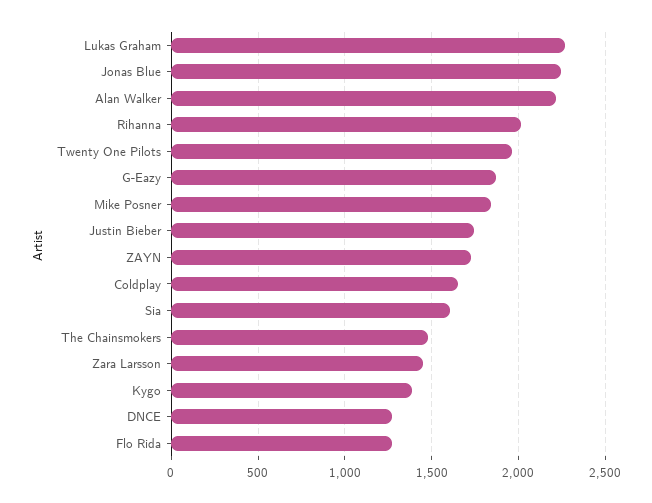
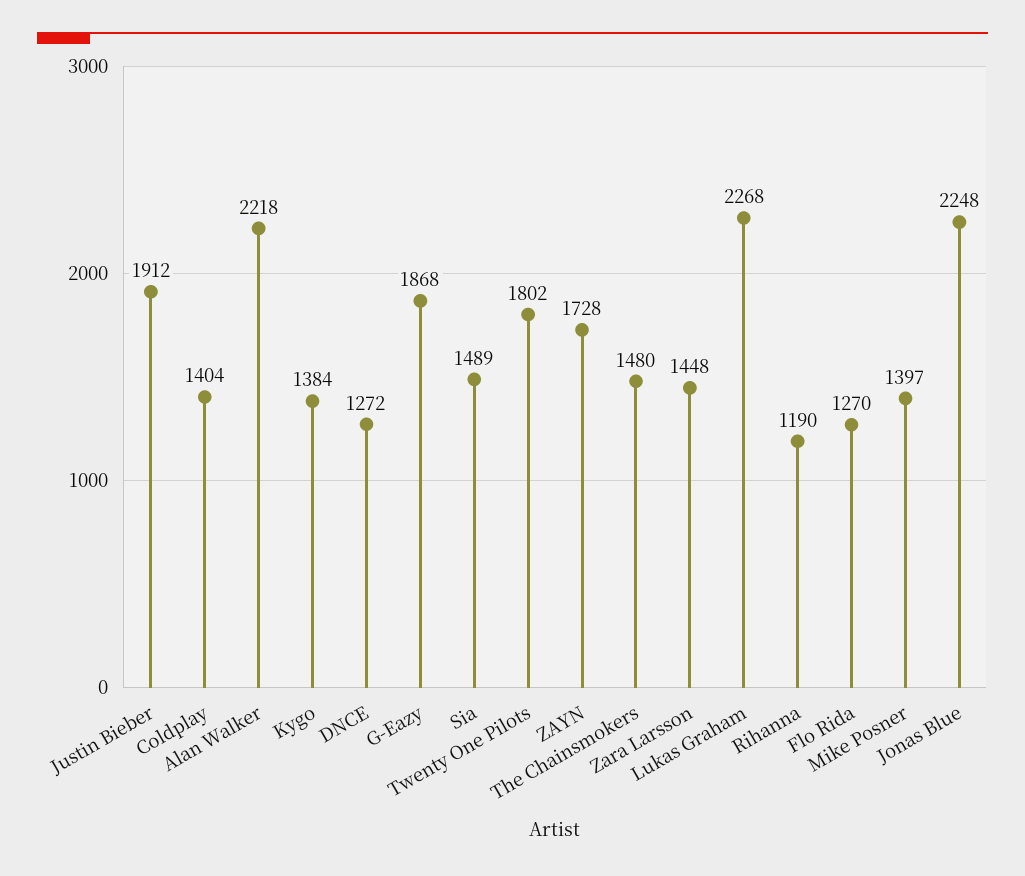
Rihanna: 2000 -> 1190
Twenty One Pilots: 1950 -> 1802
Mike Posner: 1850 -> 1397
Justin Bieber: 1750 -> 1912
Coldplay: 1650 -> 1404
Sia: 1600 -> 1489

